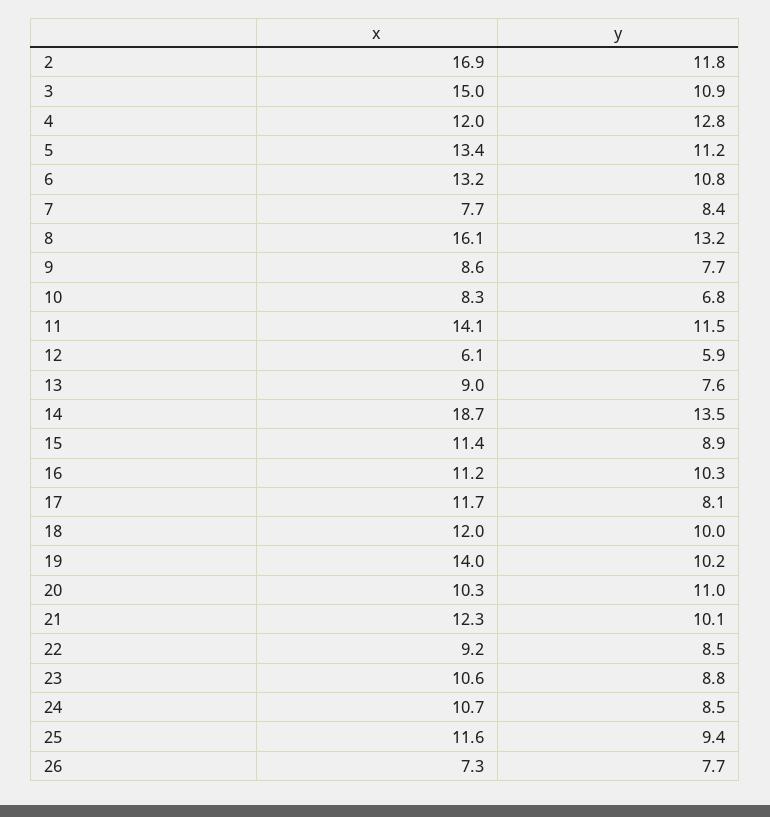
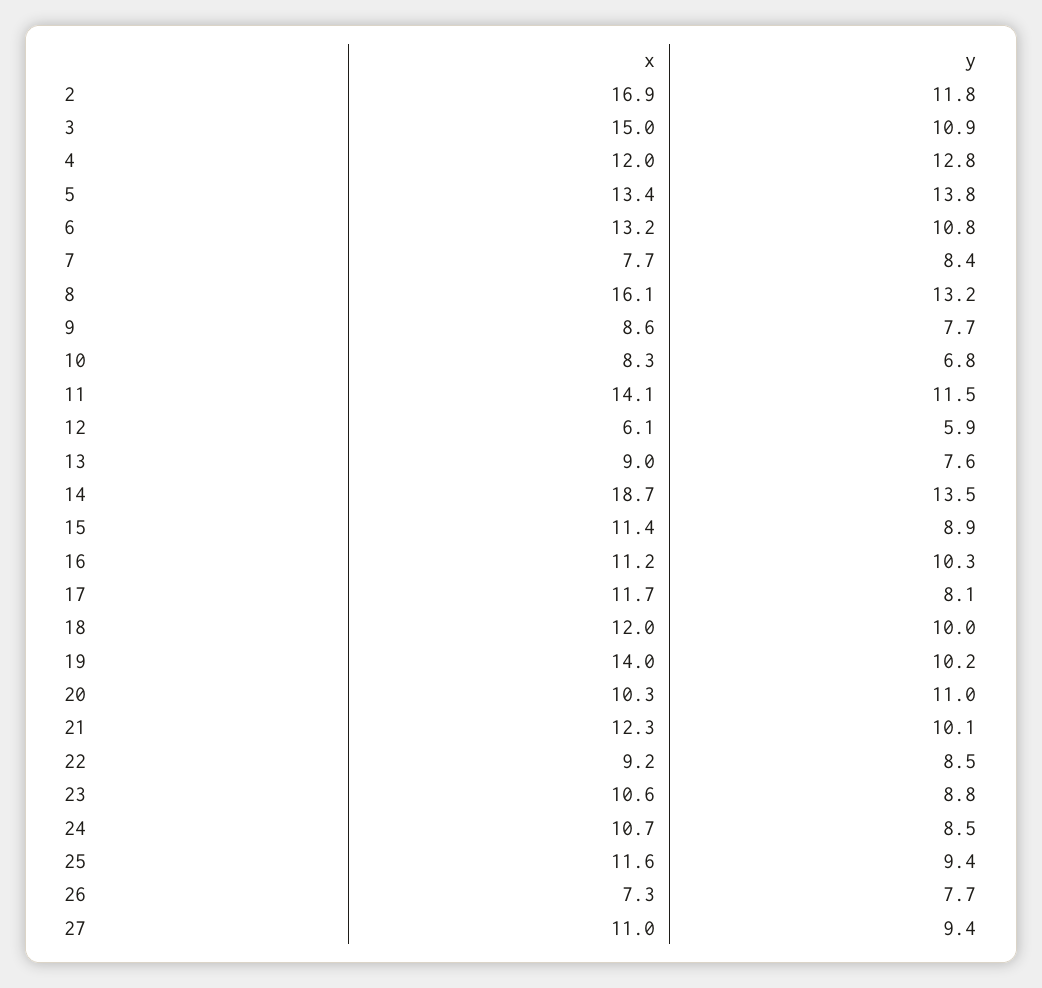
y, 5: 11.2 -> 13.8
x, 27: none -> 11
y, 27: none -> 9.4

